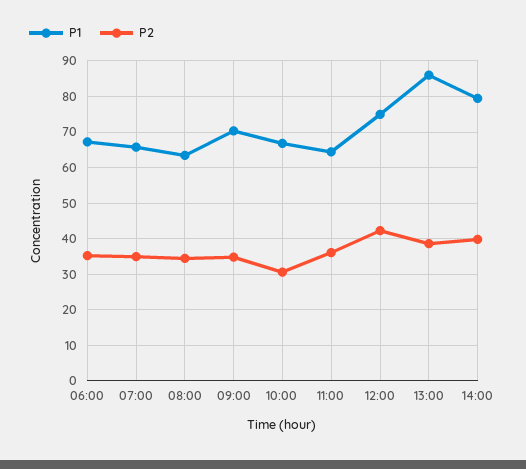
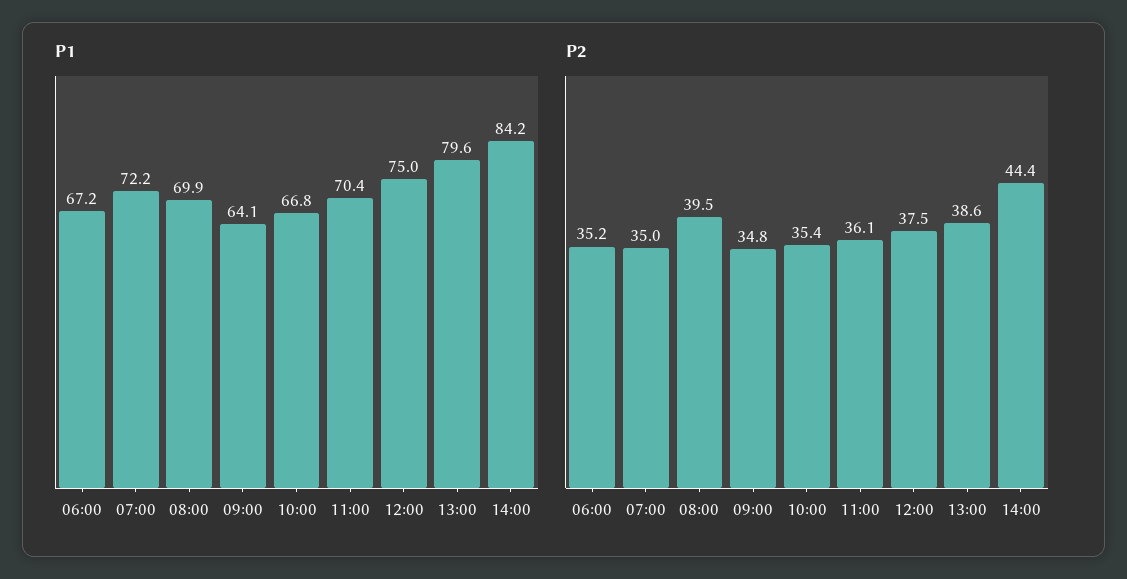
P1, 07:00: 66 -> 72.2
P1, 08:00: 64 -> 69.9
P2, 08:00: 34 -> 39.5
P1, 09:00: 70 -> 64.1
P2, 10:00: 30 -> 35.4
P1, 11:00: 64 -> 70.4
P2, 12:00: 42 -> 37.5
P1, 13:00: 86 -> 79.6
P1, 14:00: 80 -> 84.2
P2, 14:00: 40 -> 44.4

